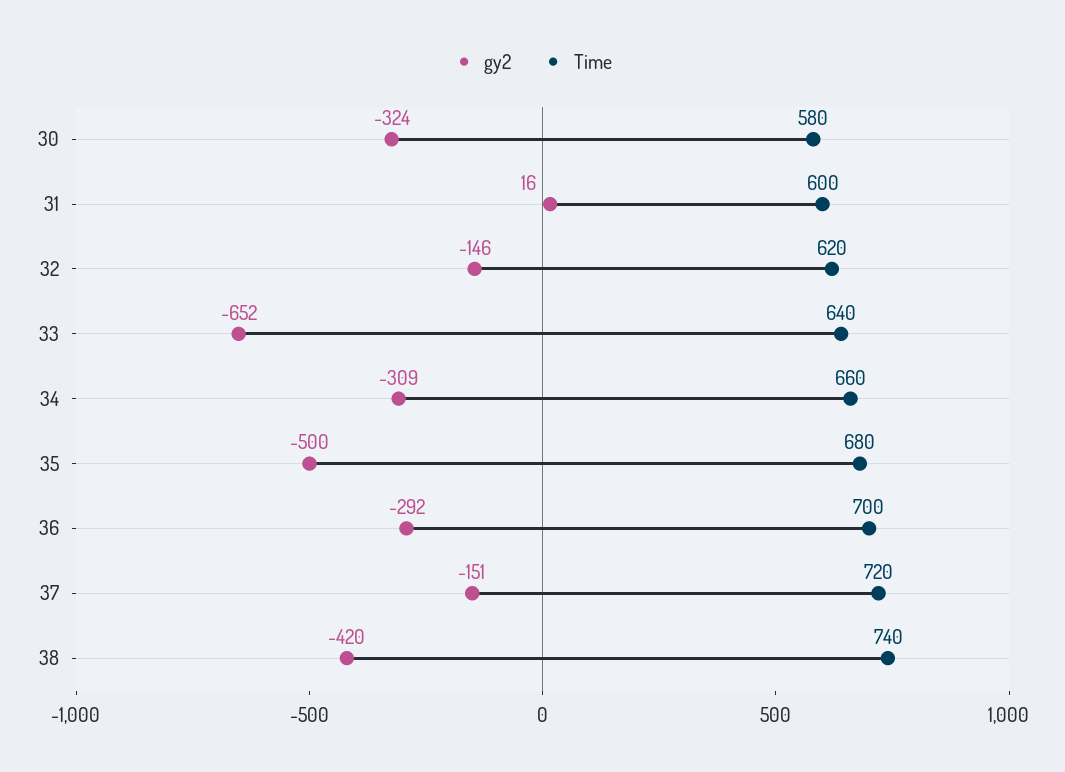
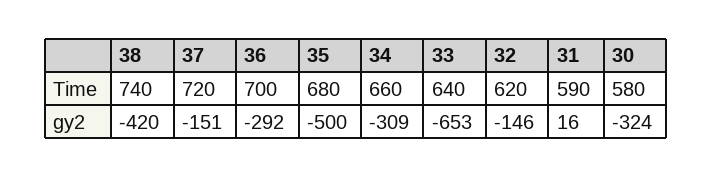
Time, 31: 600 -> 590
gy2, 33: -652 -> -653

